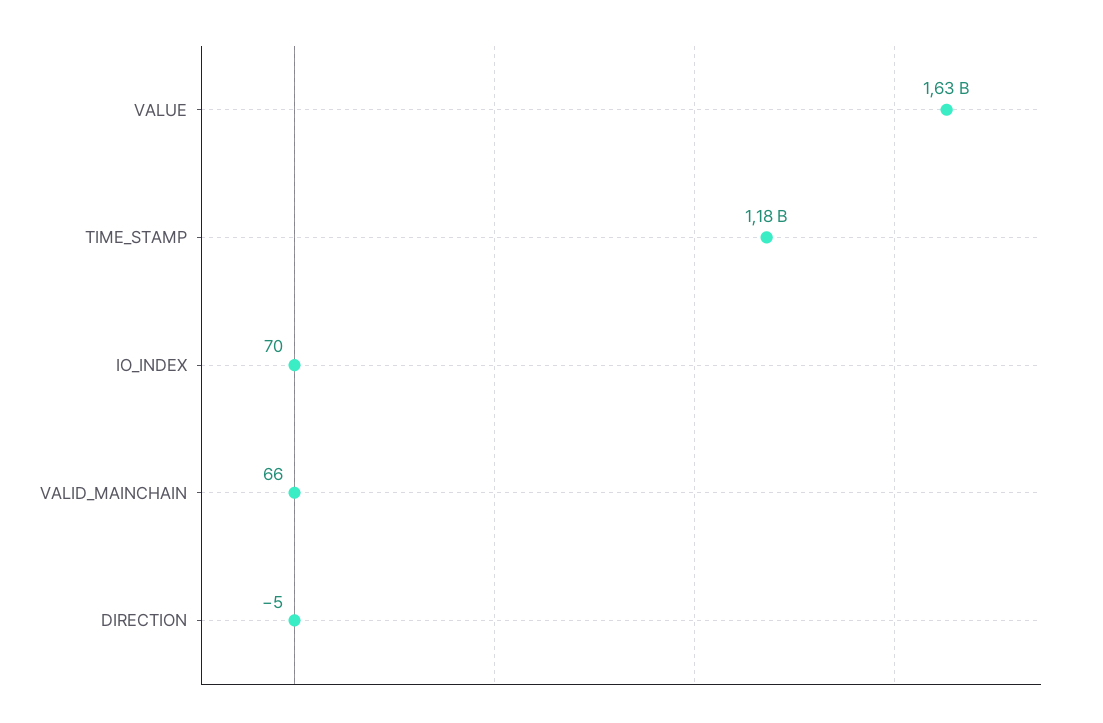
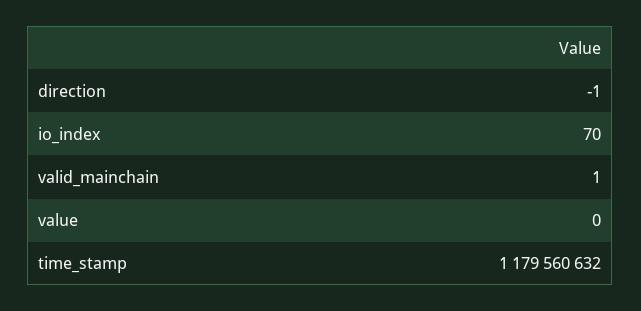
VALUE: 1630000000 -> 0
VALID_MAINCHAIN: 66 -> 1
DIRECTION: -5 -> -1

